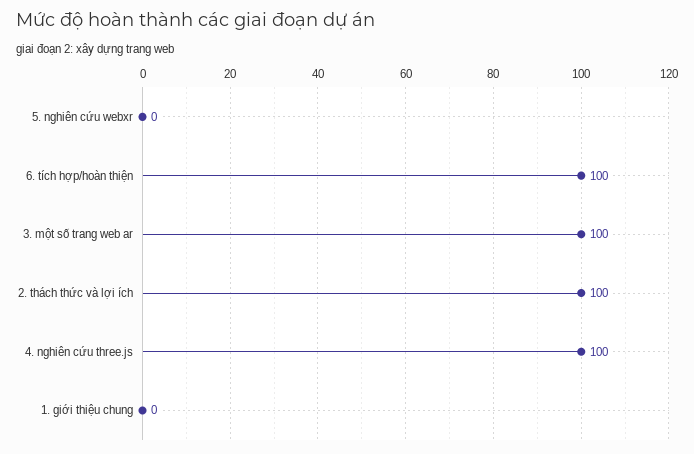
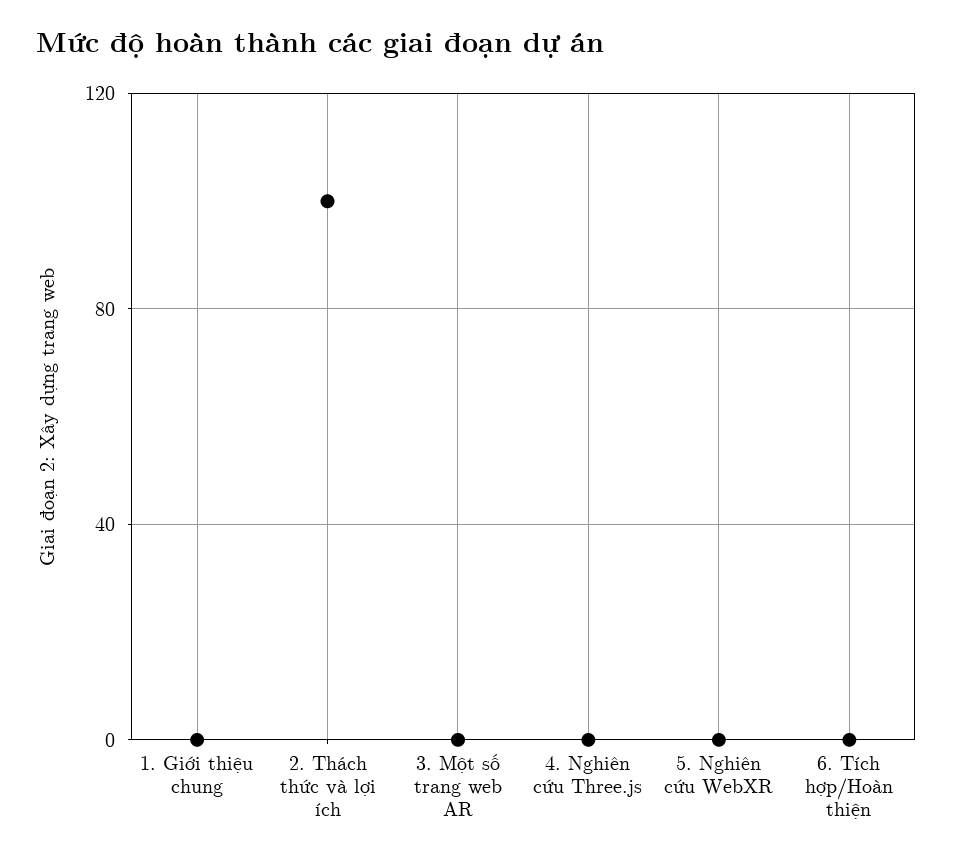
6. tích hợp/hoàn thiện: 100 -> 0
3. một số trang web ar: 100 -> 0
4. nghiên cứu three.js: 100 -> 0

